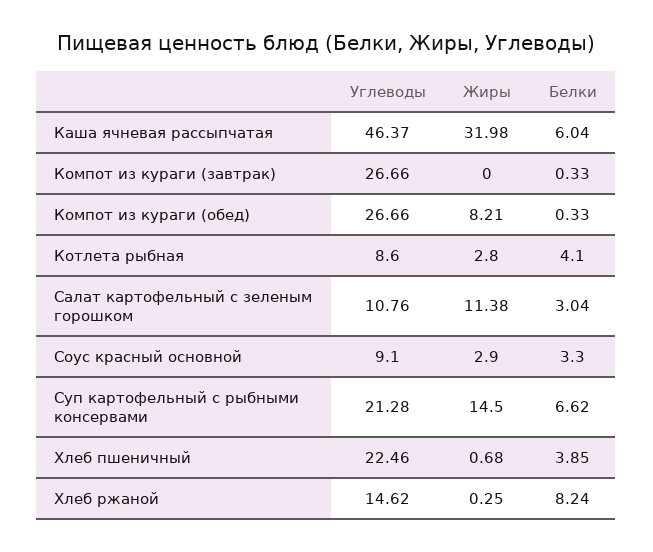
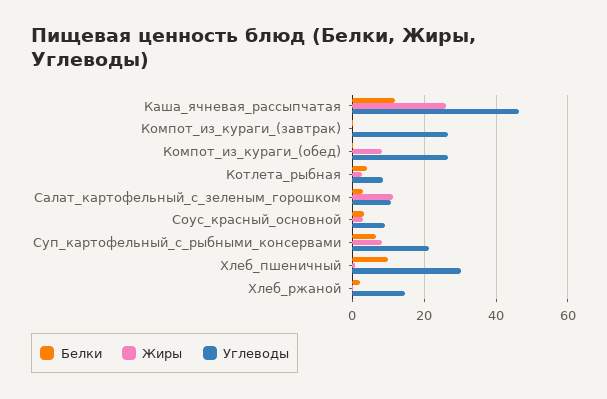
Жиры, Каша ячневая рассыпчатая: 31.98 -> 26
Белки, Каша ячневая рассыпчатая: 6.04 -> 12
Жиры, Суп картофельный с рыбными консервами: 14.5 -> 8
Углеводы, Хлеб пшеничный: 22.46 -> 30
Белки, Хлеб пшеничный: 3.85 -> 10
Белки, Хлеб ржаной: 8.24 -> 2

